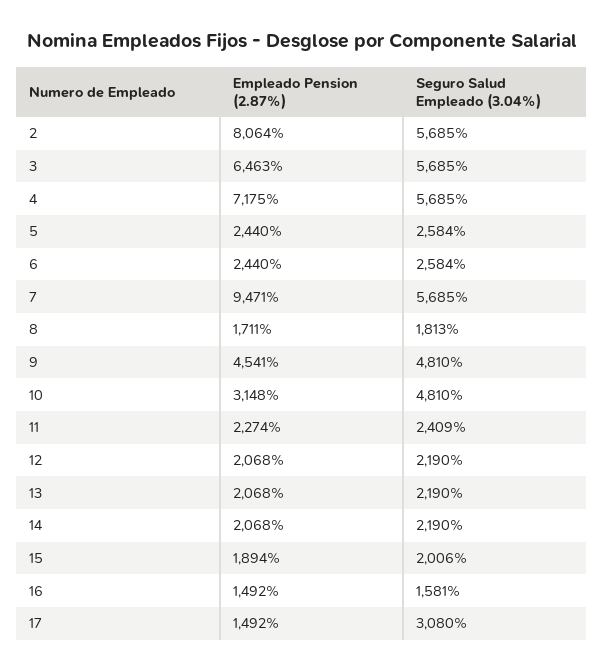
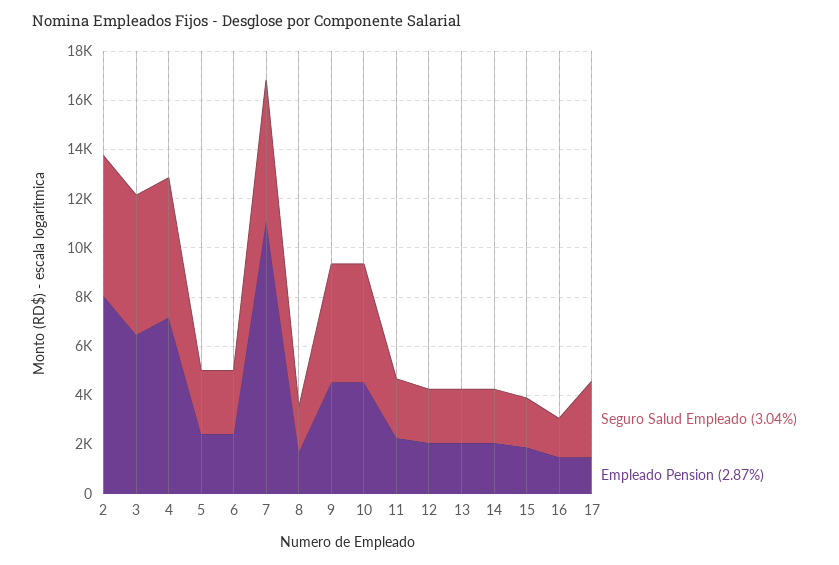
Empleado Pension (2.87%), 7: 9471 -> 11000
Empleado Pension (2.87%), 10: 3148 -> 4500

